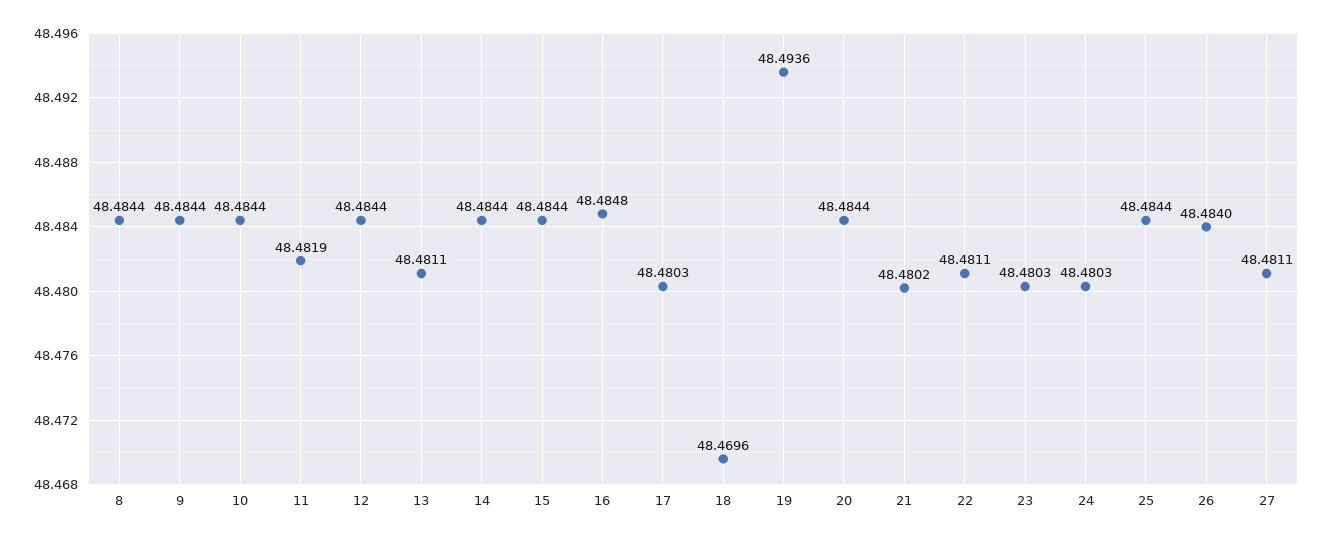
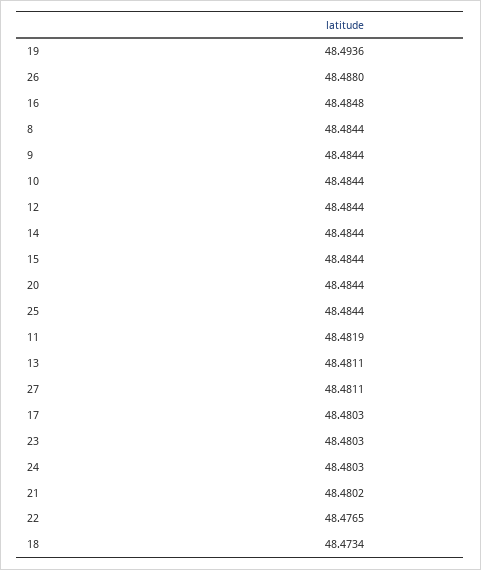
18: 48.4696 -> 48.4734
22: 48.4811 -> 48.4765
26: 48.484 -> 48.488

